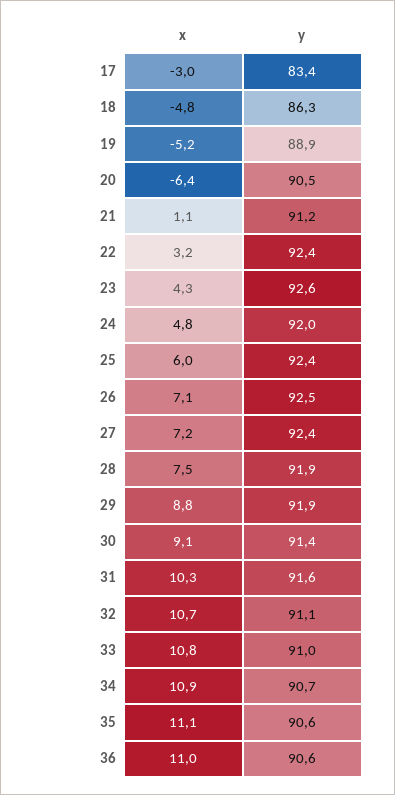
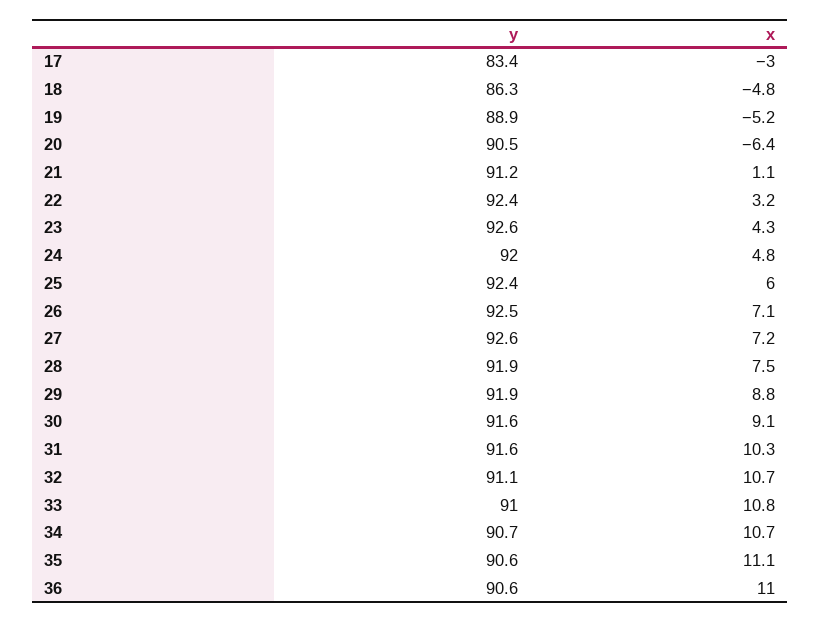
y, 27: 92.4 -> 92.6
y, 30: 91.4 -> 91.6
x, 34: 10.9 -> 10.7

